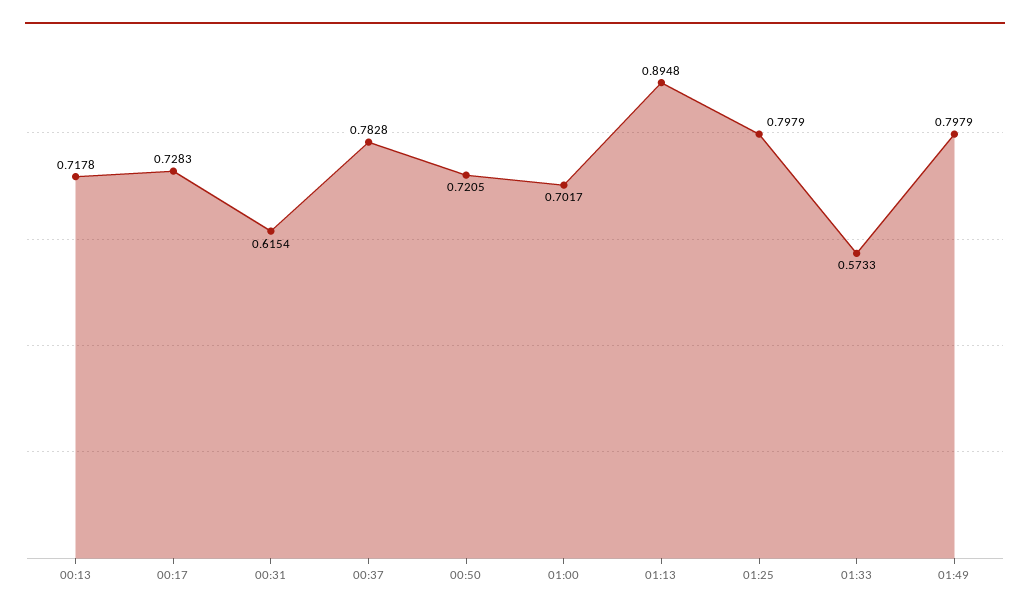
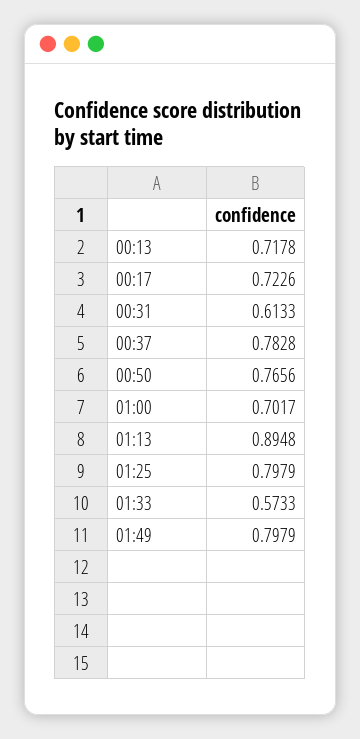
00:17: 0.7283 -> 0.7226
00:31: 0.6154 -> 0.6133
00:50: 0.7205 -> 0.7656

